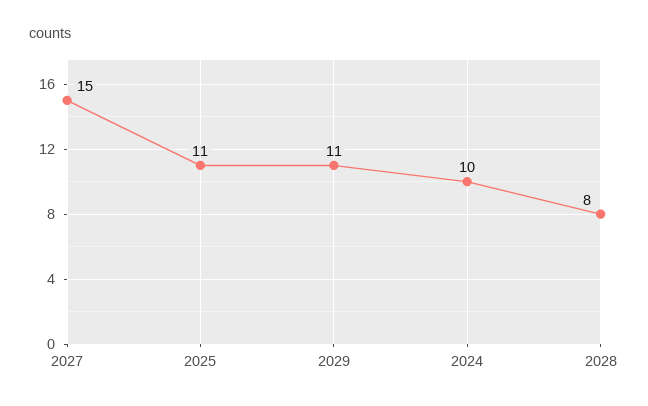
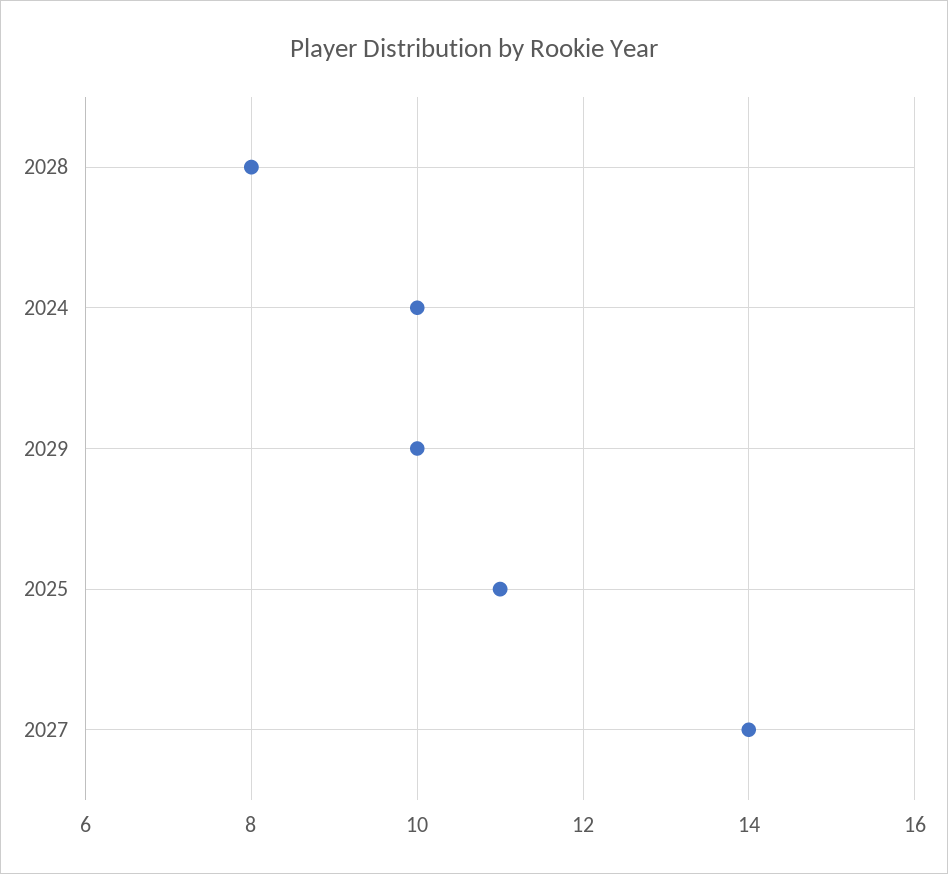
2027: 15 -> 14
2029: 11 -> 10

